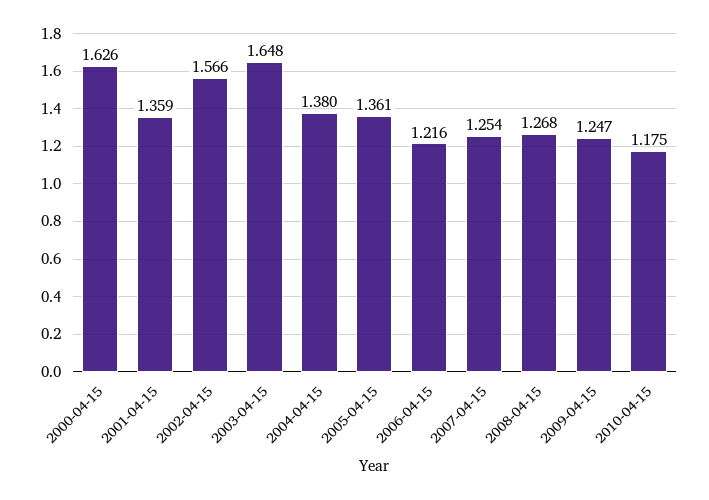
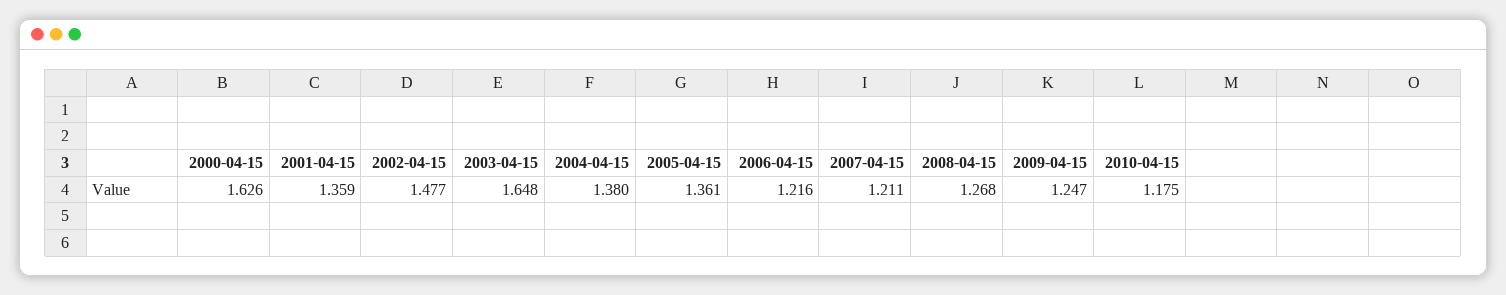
2002-04-15: 1.566 -> 1.477
2007-04-15: 1.254 -> 1.211

